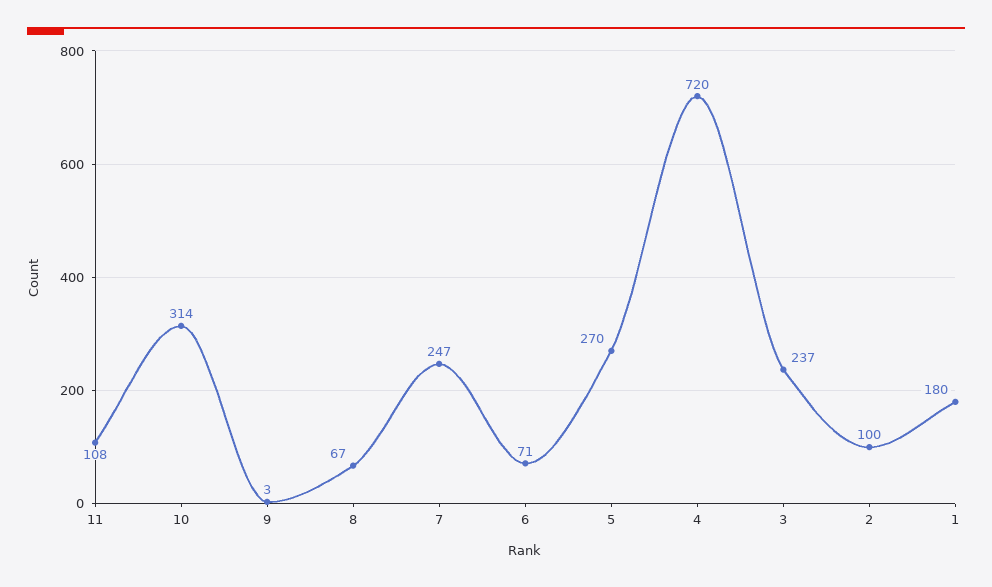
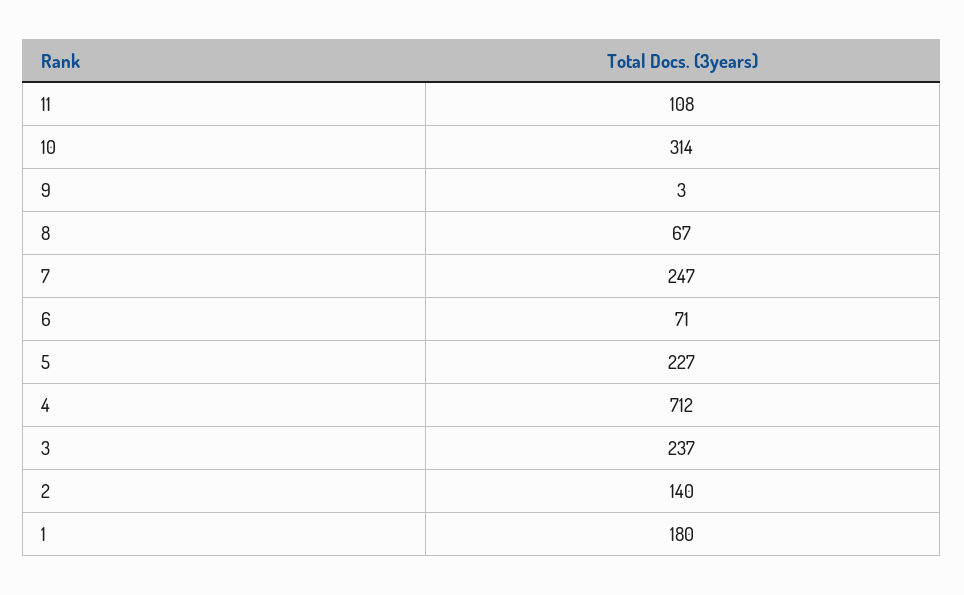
5: 270 -> 227
4: 720 -> 712
2: 100 -> 140

